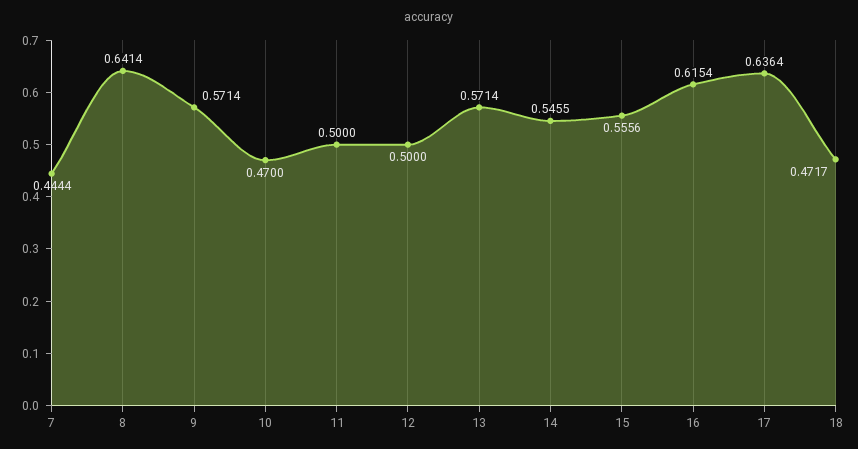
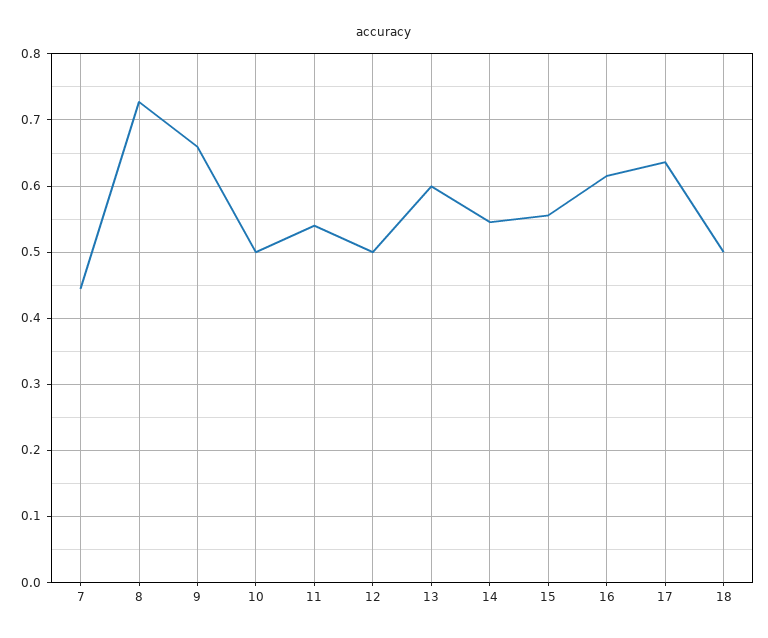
8: 0.6414 -> 0.73
9: 0.5714 -> 0.66
10: 0.47 -> 0.5
11: 0.5 -> 0.54
13: 0.5714 -> 0.6
18: 0.4717 -> 0.5

